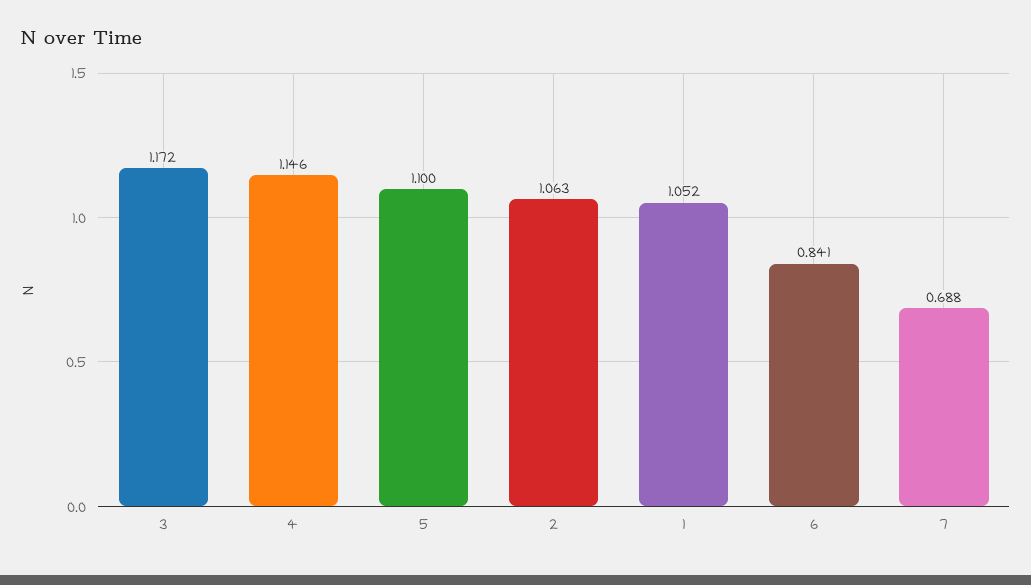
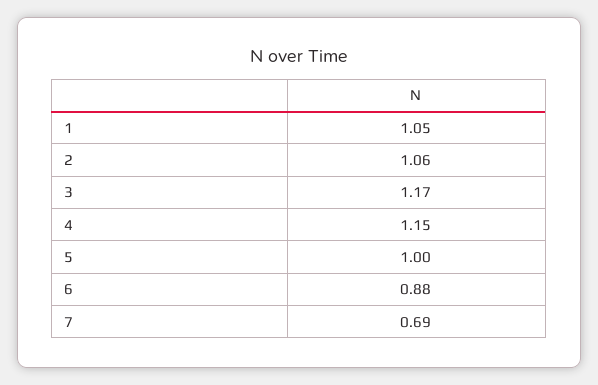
5: 1.1 -> 1
6: 0.841 -> 0.88

